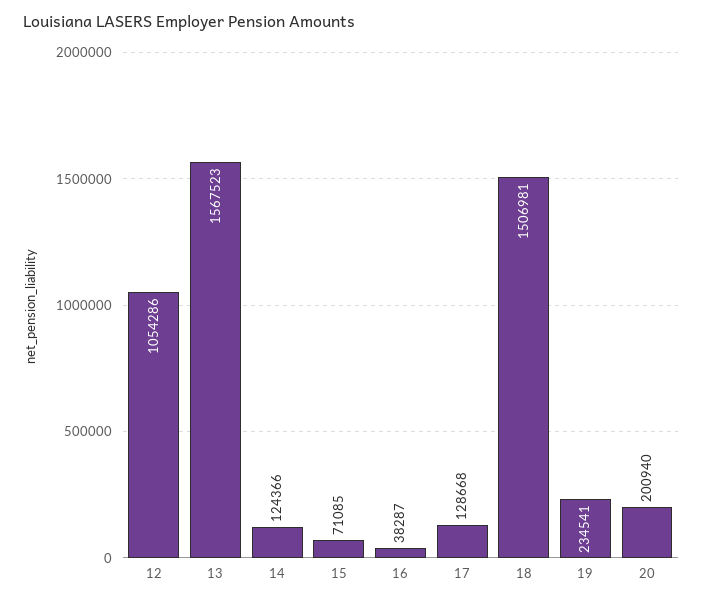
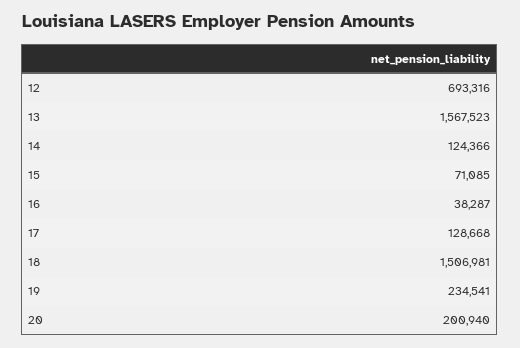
12: 1054286 -> 693316

